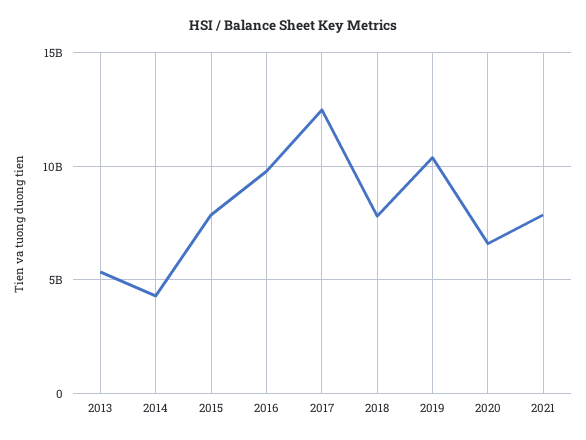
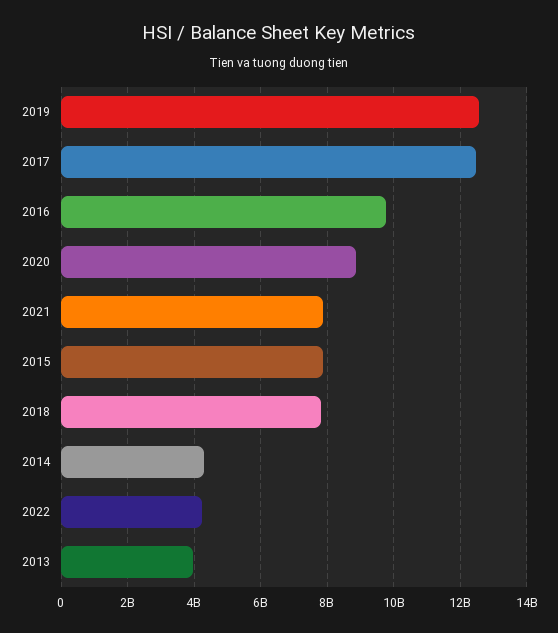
2013: 5500000000 -> 4000000000
2019: 10500000000 -> 12600000000
2020: 6500000000 -> 8800000000
2022: none -> 4200000000

